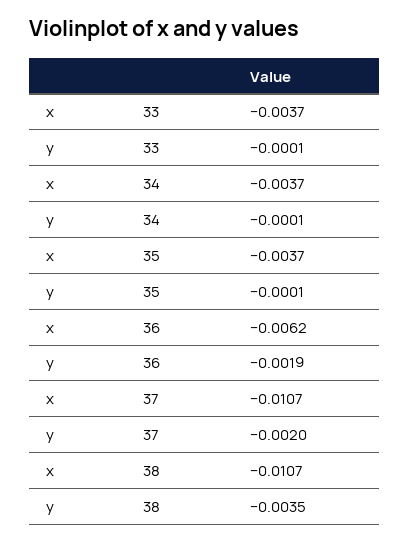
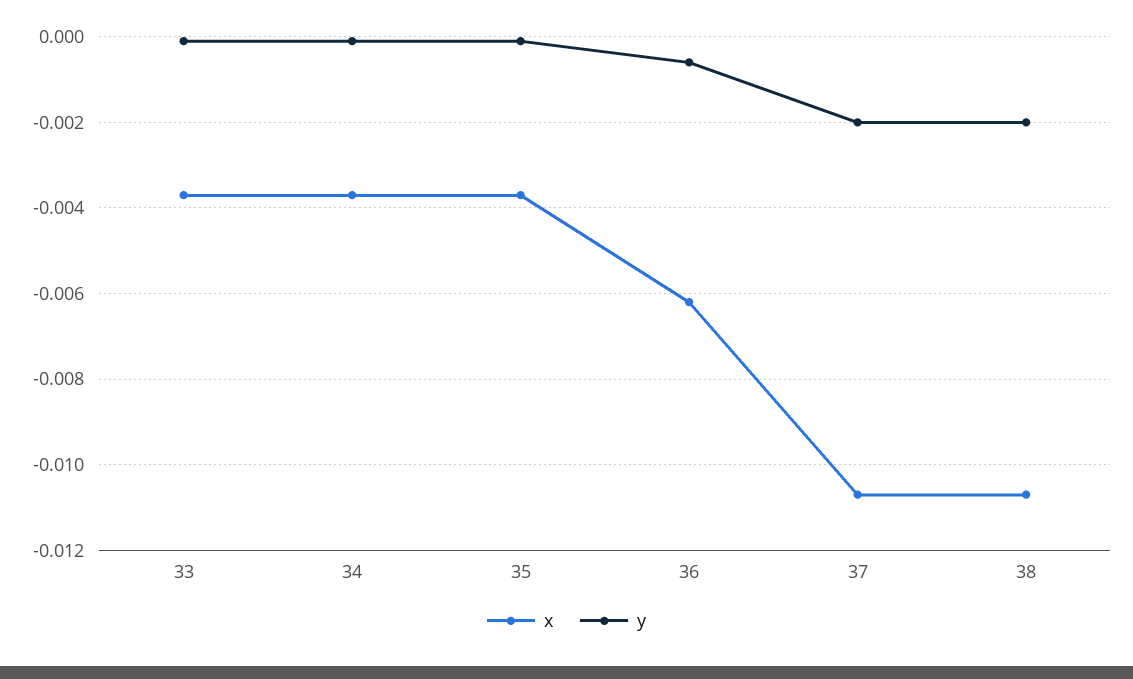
y, 36: -0.0019 -> -0.0005
y, 38: -0.0035 -> -0.002

